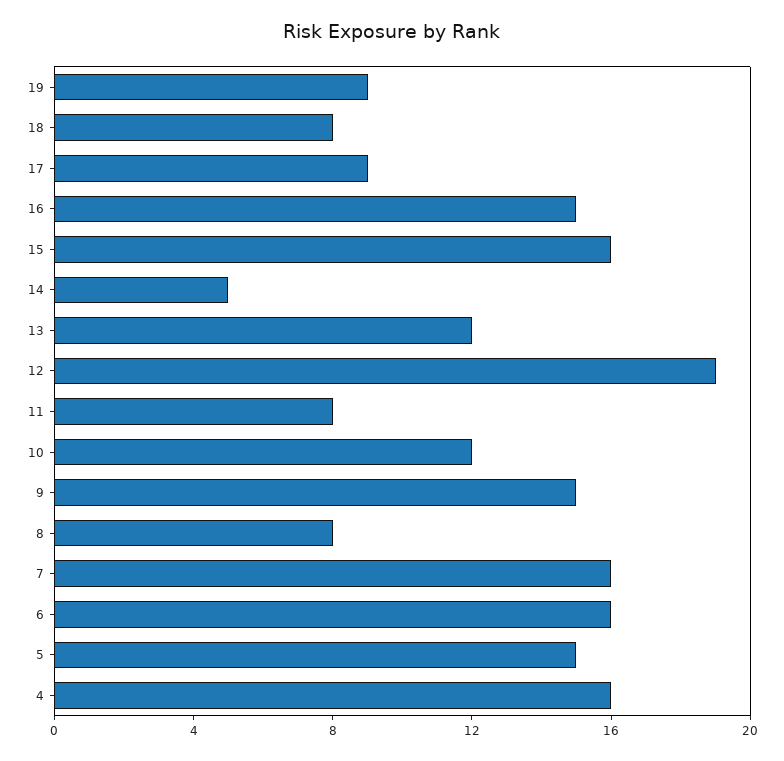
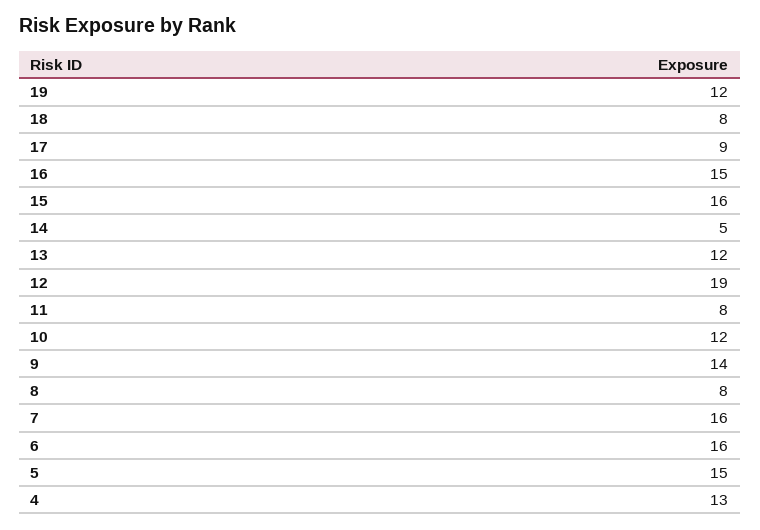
19: 9 -> 12
9: 15 -> 14
4: 16 -> 13

